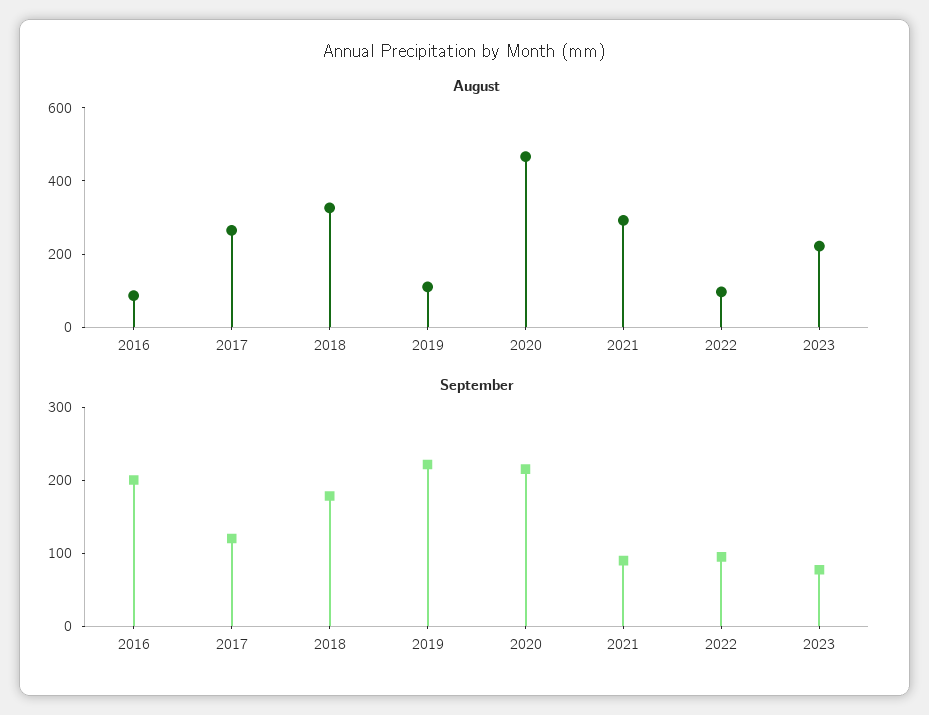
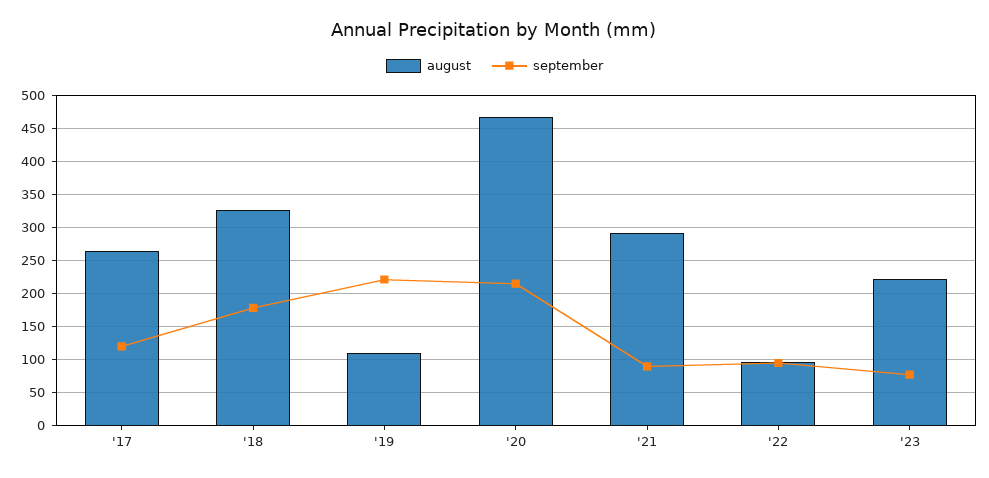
August, 2016: 100 -> none
September, 2016: 200 -> none

